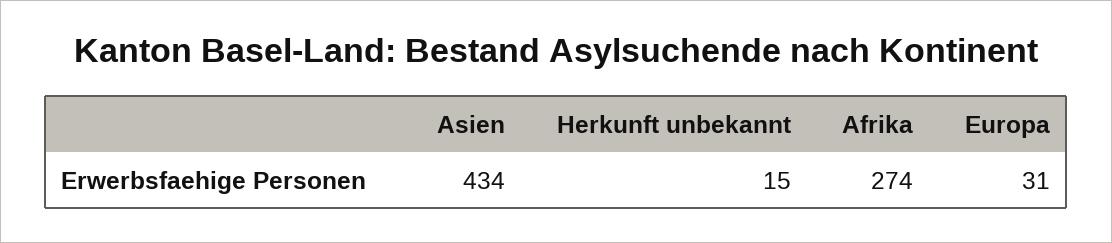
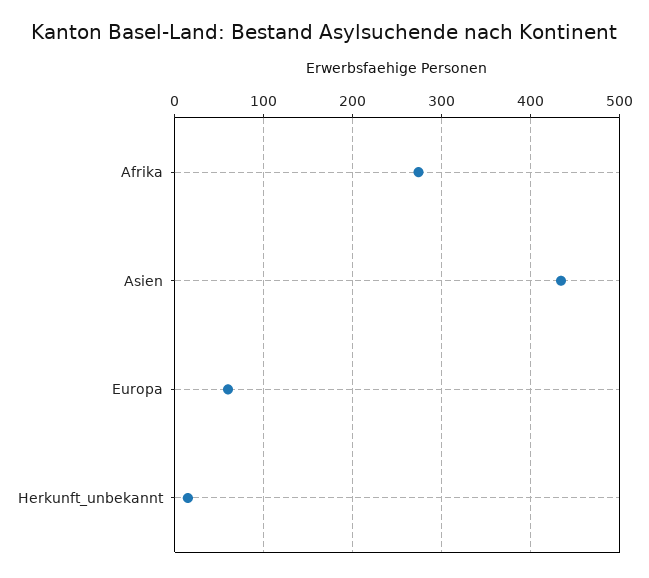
Europa: 31 -> 60

